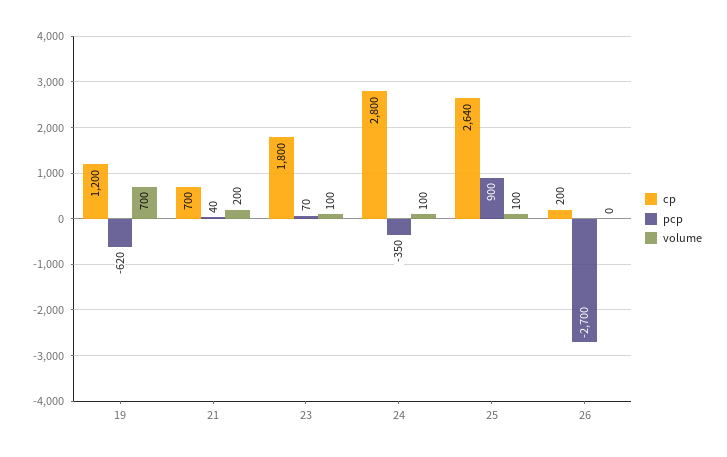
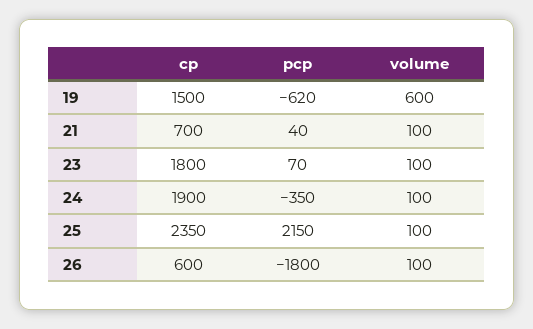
cp, 19: 1200 -> 1500
volume, 19: 700 -> 600
volume, 21: 200 -> 100
cp, 24: 2800 -> 1900
cp, 25: 2640 -> 2350
pcp, 25: 900 -> 2150
cp, 26: 200 -> 600
pcp, 26: -2700 -> -1800
volume, 26: 0 -> 100

